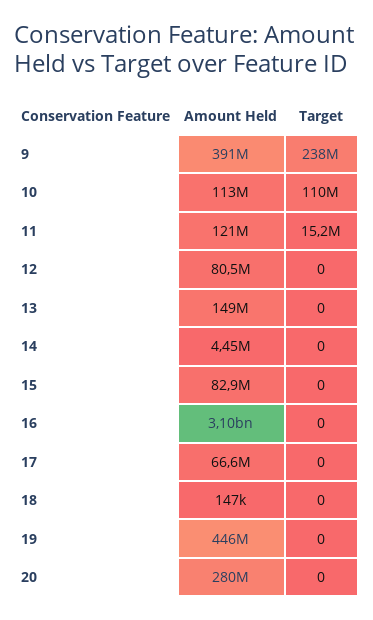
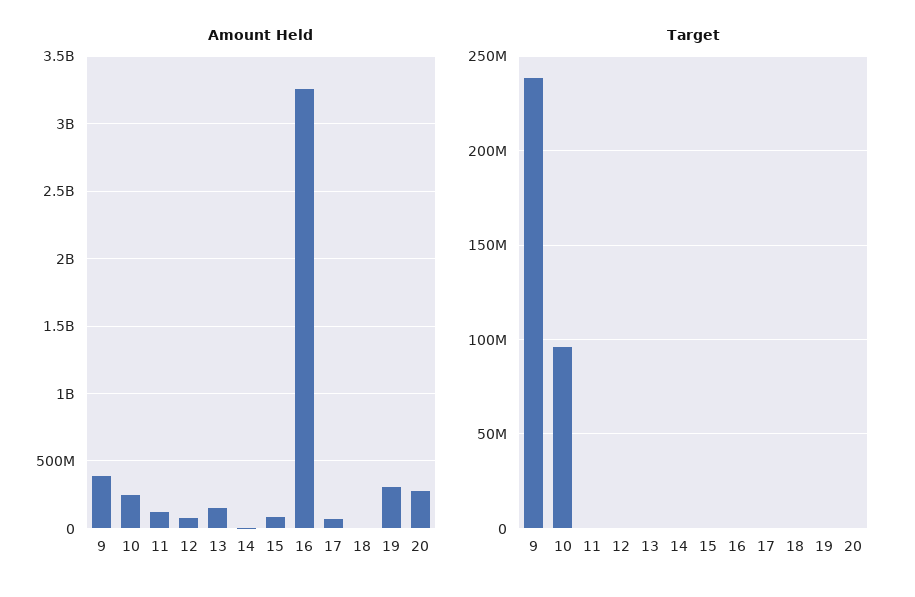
Amount Held, 10: 113000000 -> 250000000
Target, 10: 110000000 -> 95000000
Target, 11: 15200000 -> 0
Amount Held, 16: 3100000000 -> 3250000000
Amount Held, 19: 446000000 -> 300000000

